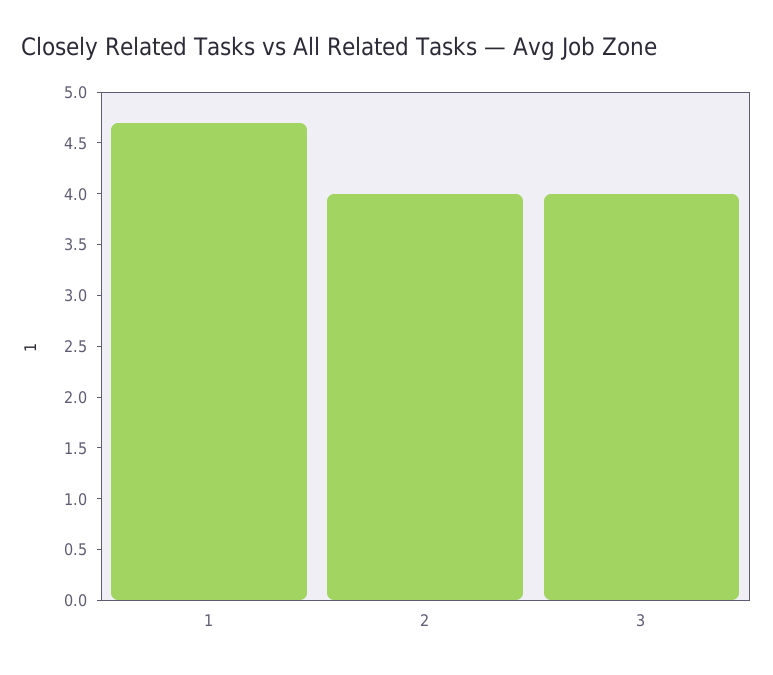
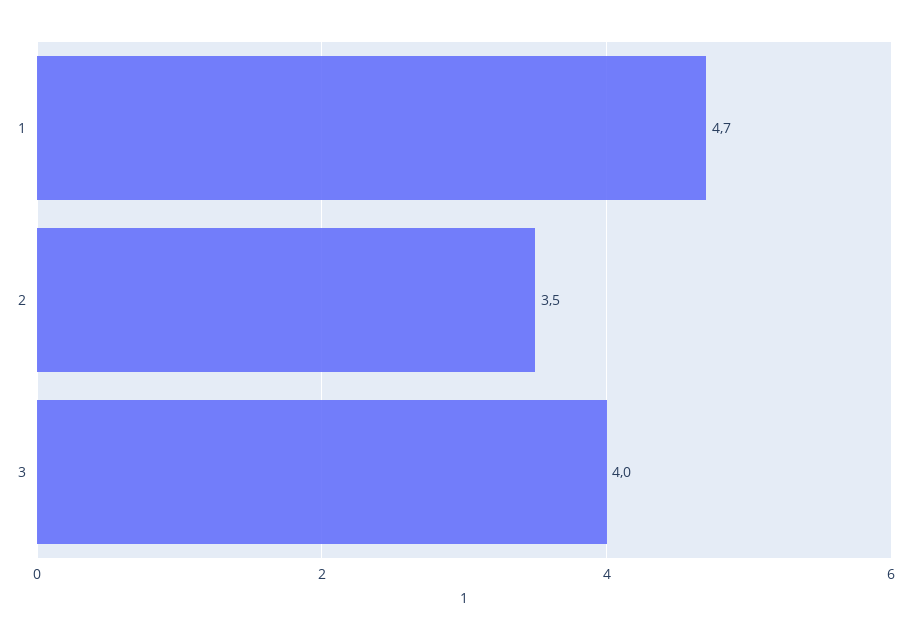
2: 4 -> 3.5

